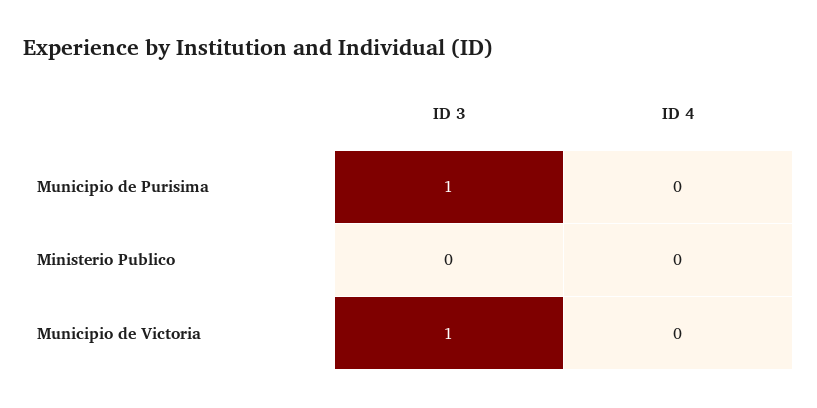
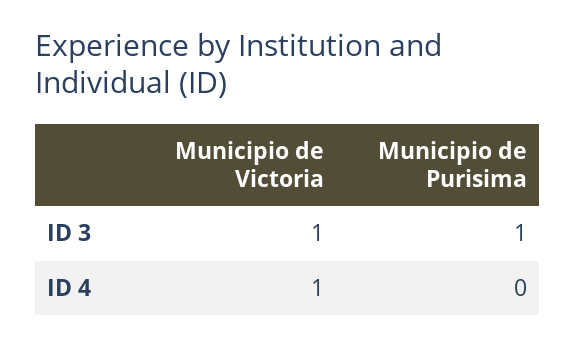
ID 3, Ministerio Publico: 0 -> none
ID 4, Ministerio Publico: 0 -> none
ID 4, Municipio de Victoria: 0 -> 1

